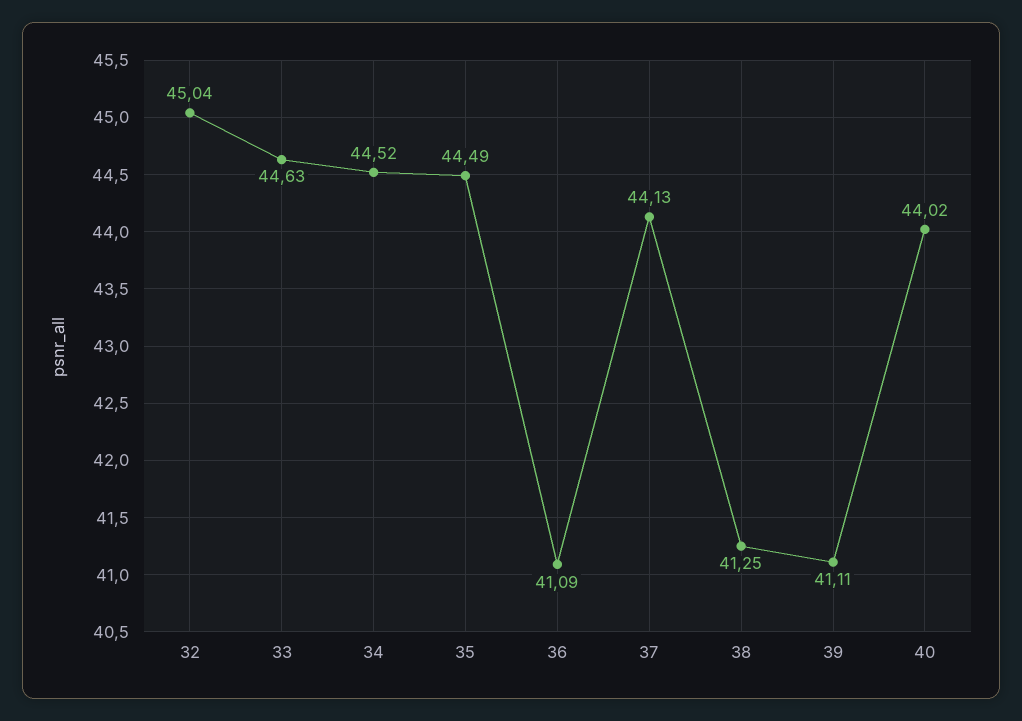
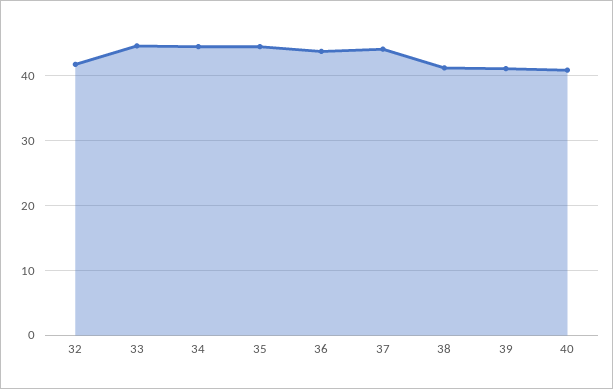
32: 45.04 -> 42
36: 41.09 -> 44
40: 44.02 -> 41

